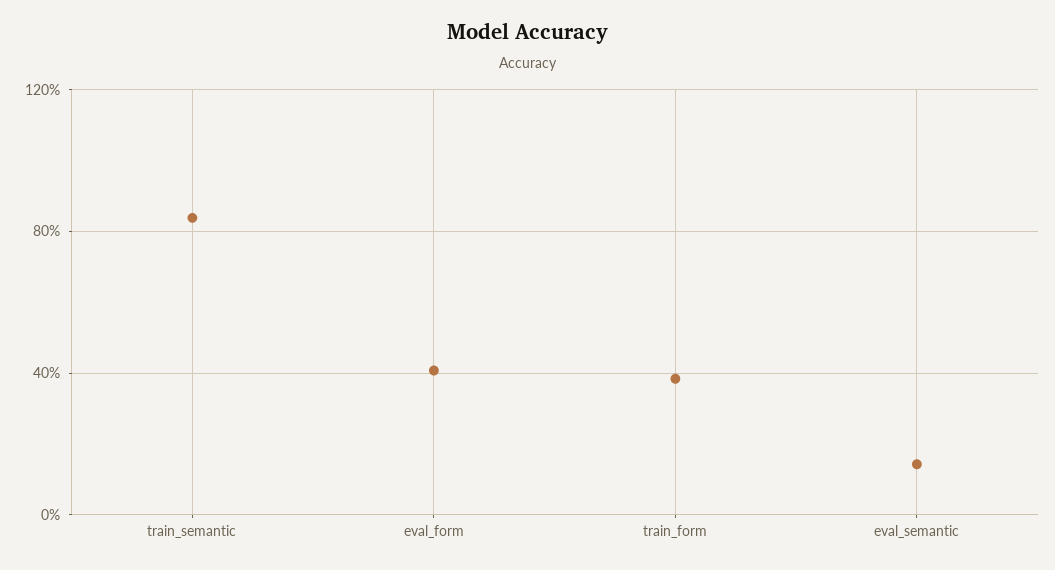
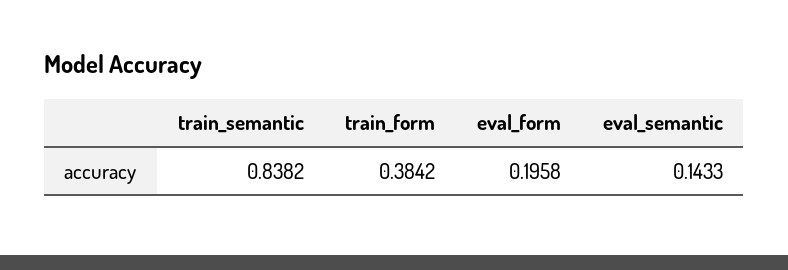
eval_form: 0.4 -> 0.1958

